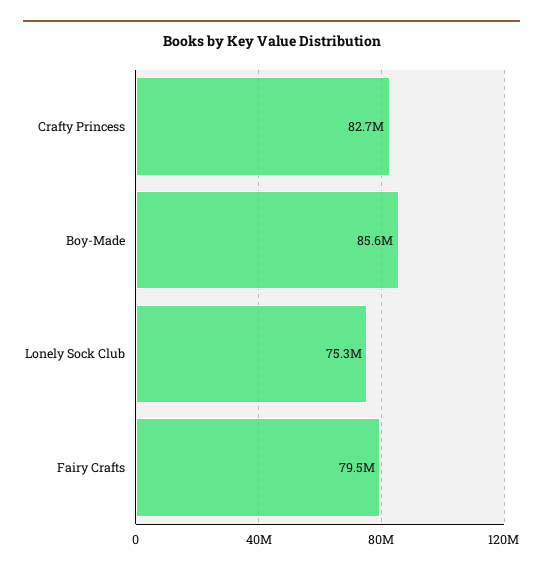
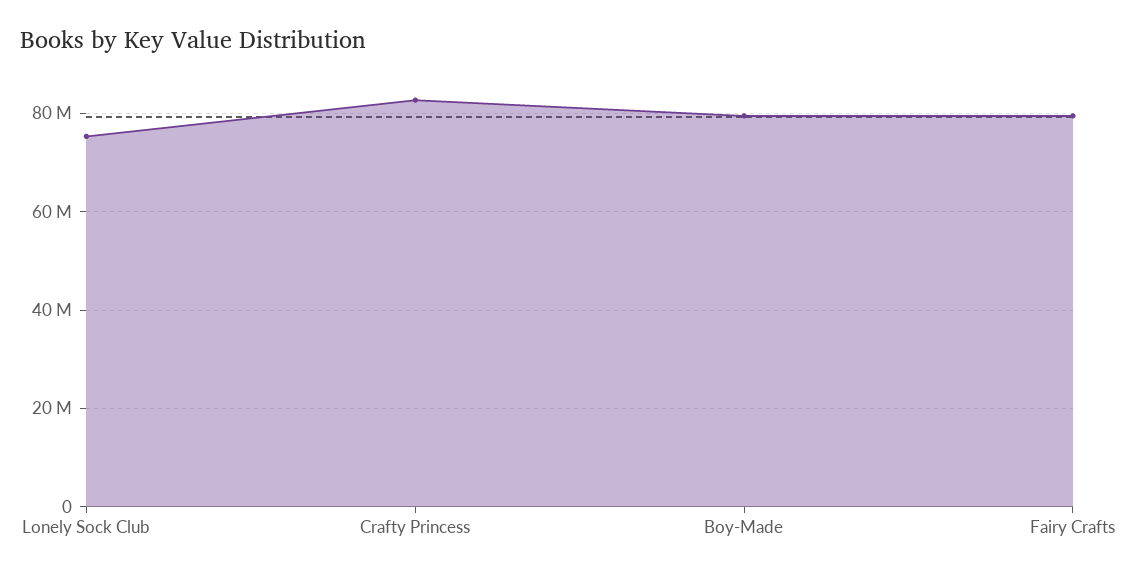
Boy-Made: 85600000 -> 80000000

